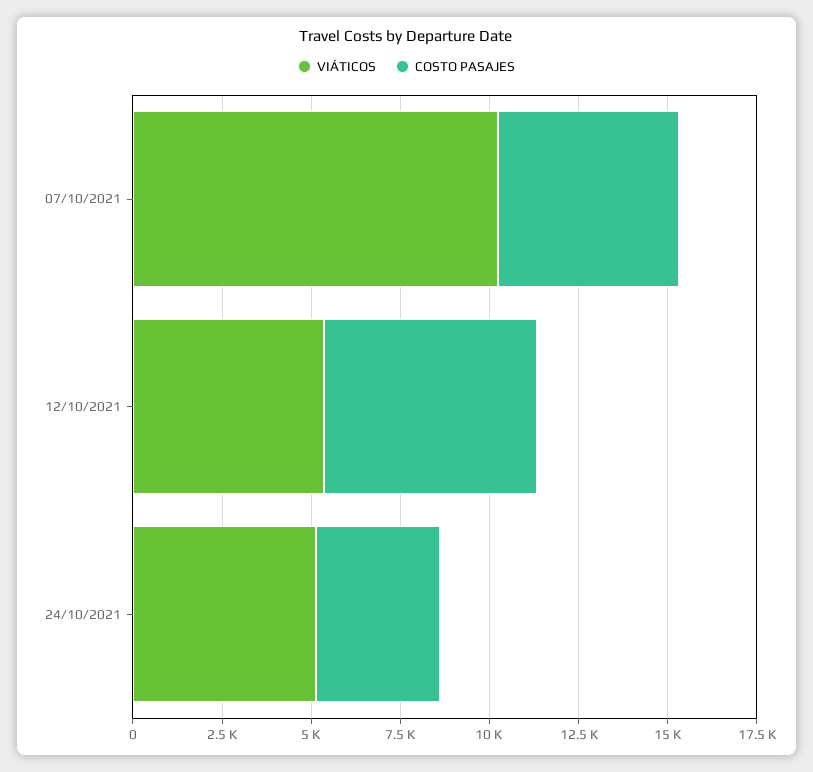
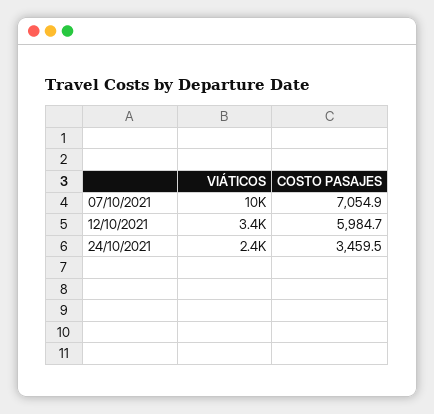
COSTO PASAJES, 07/10/2021: 5000 -> 7054.9
VIÁTICOS, 12/10/2021: 5500 -> 3400
VIÁTICOS, 24/10/2021: 5000 -> 2400

